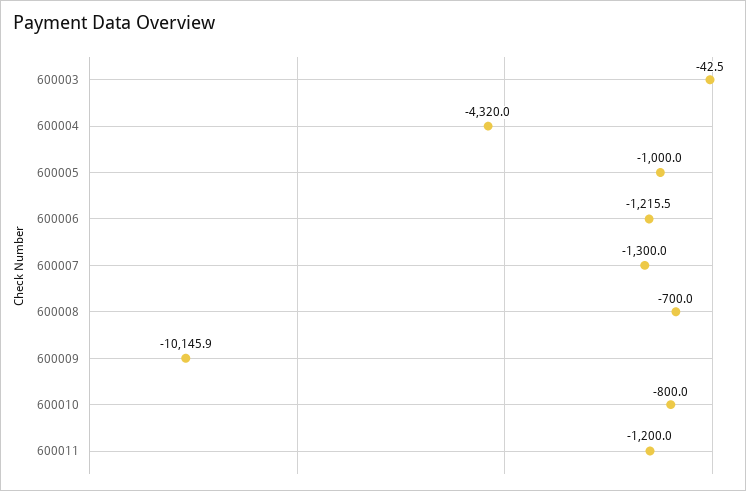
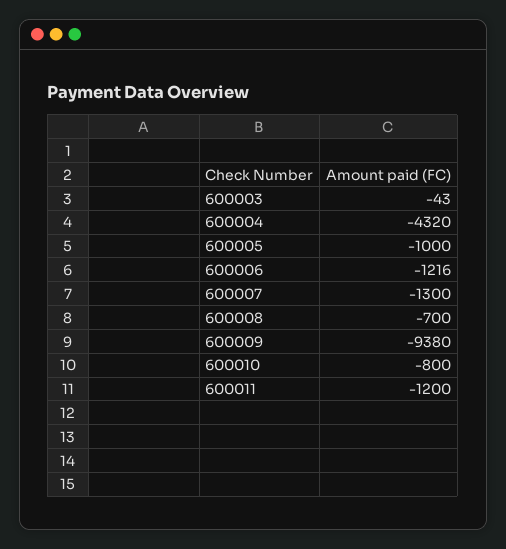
600009: -10145.9 -> -9380

